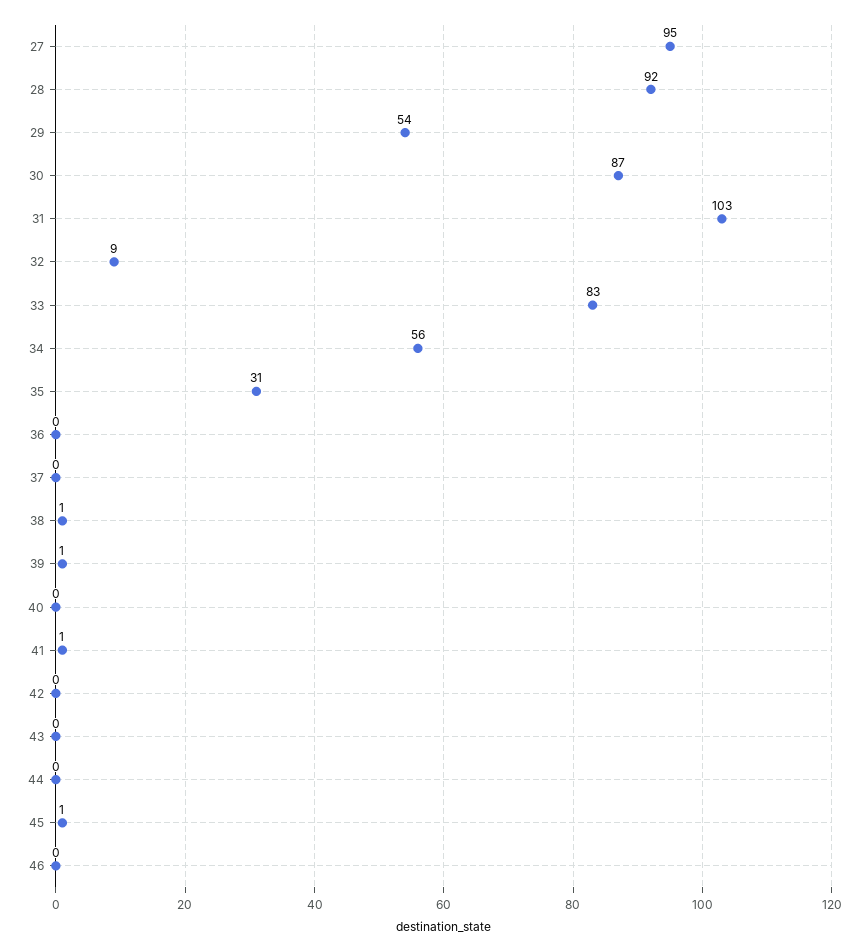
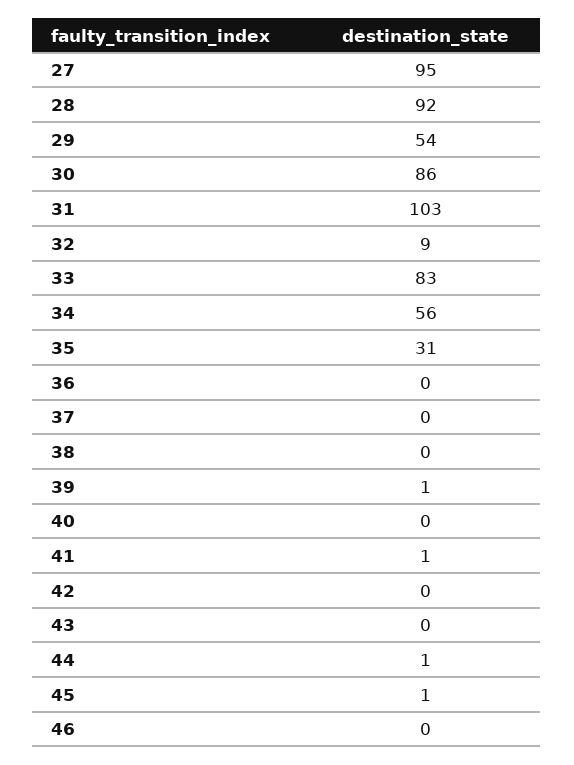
30: 87 -> 86
38: 1 -> 0
44: 0 -> 1

